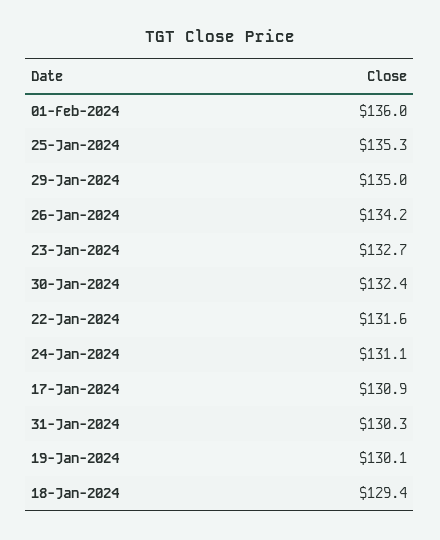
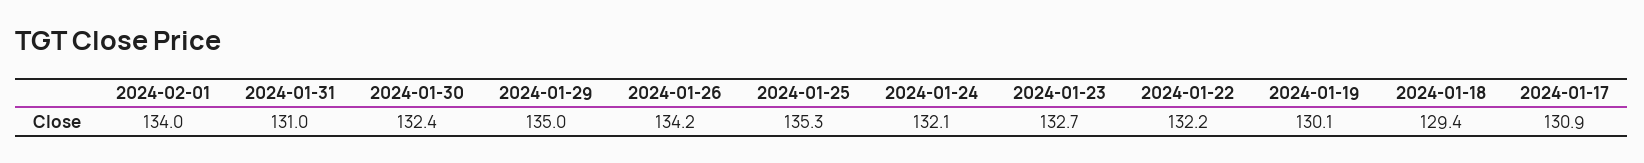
01-Feb-2024: 136 -> 134
22-Jan-2024: 131.6 -> 132.2
24-Jan-2024: 131.1 -> 132.1
31-Jan-2024: 130.3 -> 131

